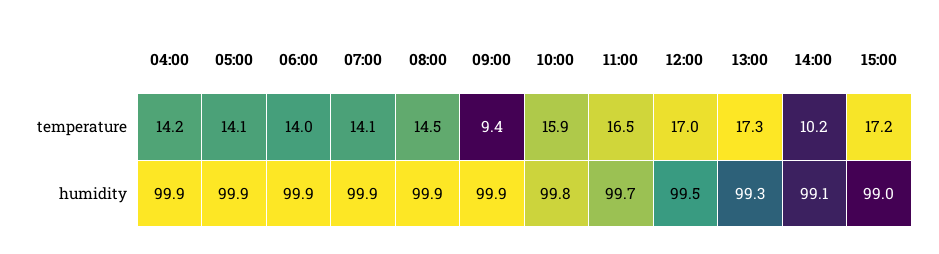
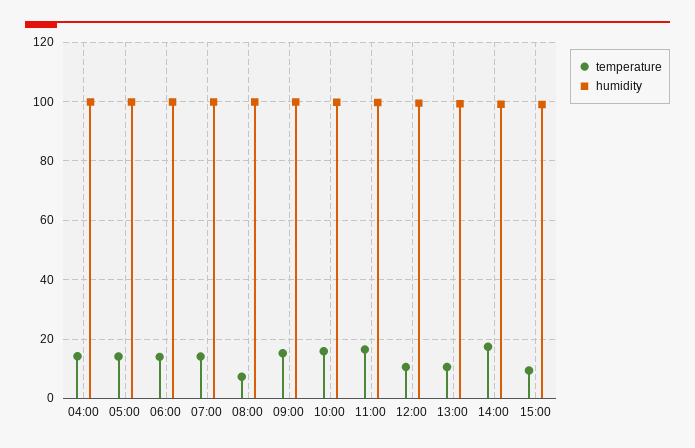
temperature, 08:00: 14.5 -> 7.5
temperature, 09:00: 9.4 -> 15
temperature, 12:00: 17 -> 10
temperature, 13:00: 17.3 -> 10
temperature, 14:00: 10.2 -> 17.5
temperature, 15:00: 17.2 -> 10

